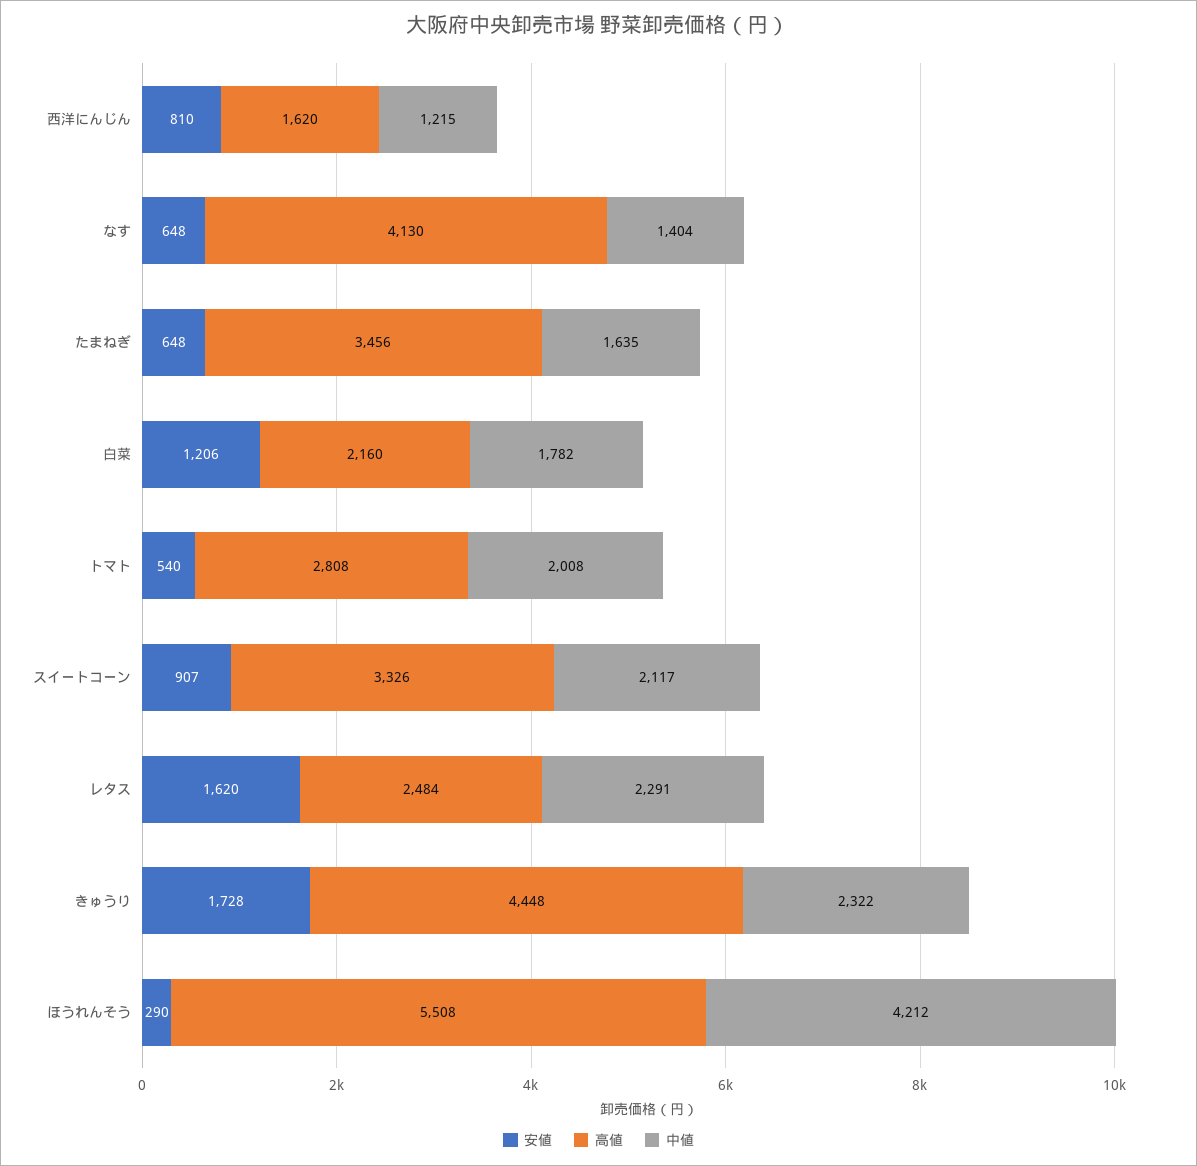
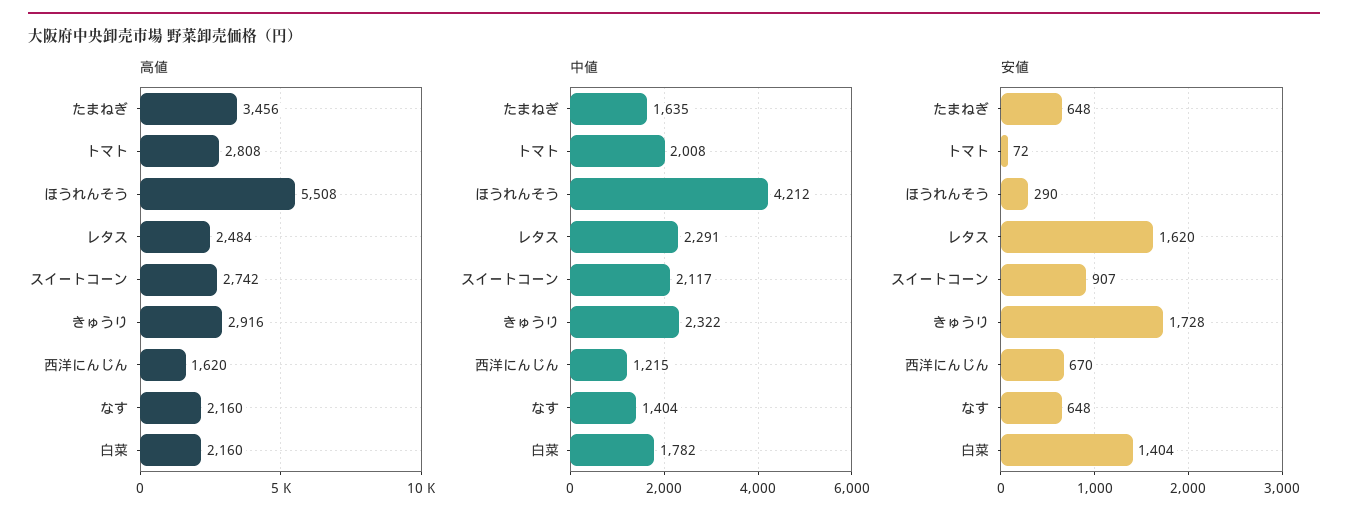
安値, 西洋にんじん: 810 -> 670
高値, なす: 4130 -> 2160
安値, 白菜: 1206 -> 1404
安値, トマト: 540 -> 72
高値, スイートコーン: 3326 -> 2742
高値, きゅうり: 4448 -> 2916

